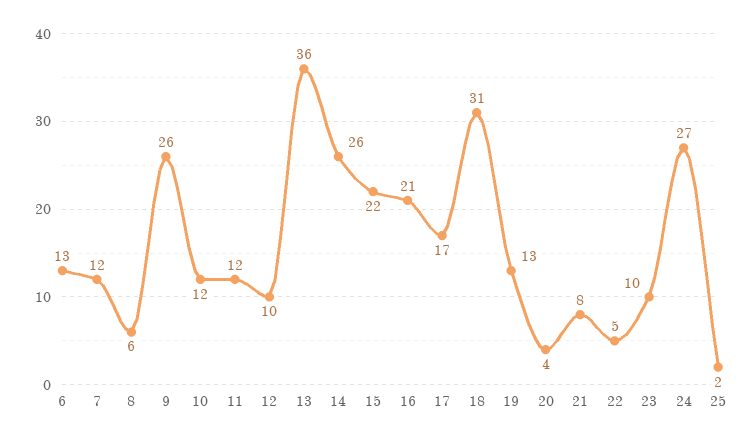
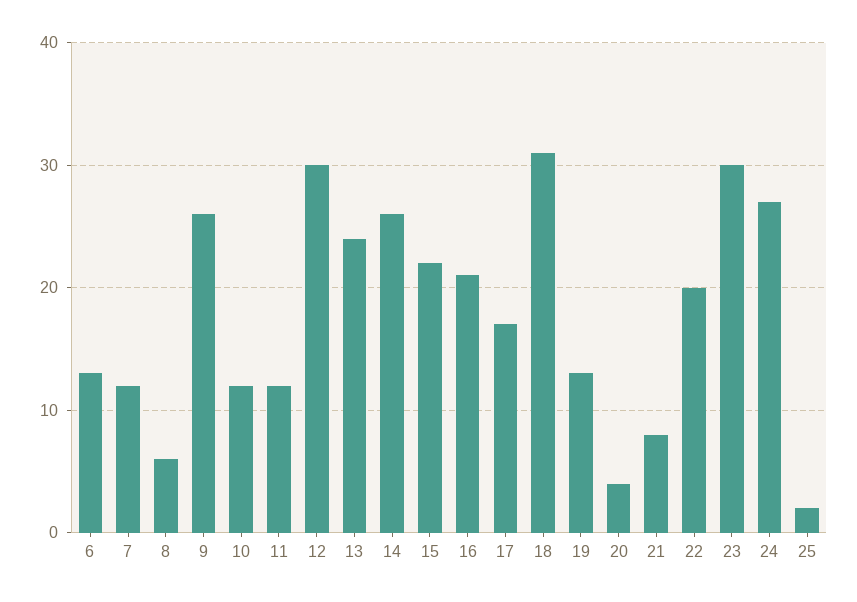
12: 10 -> 30
13: 36 -> 24
22: 5 -> 20
23: 10 -> 30

